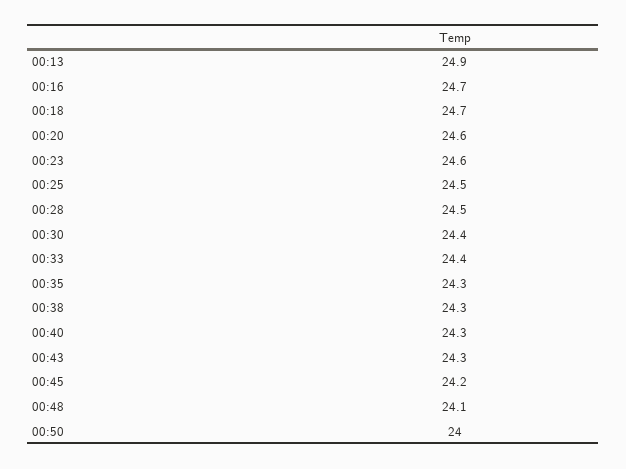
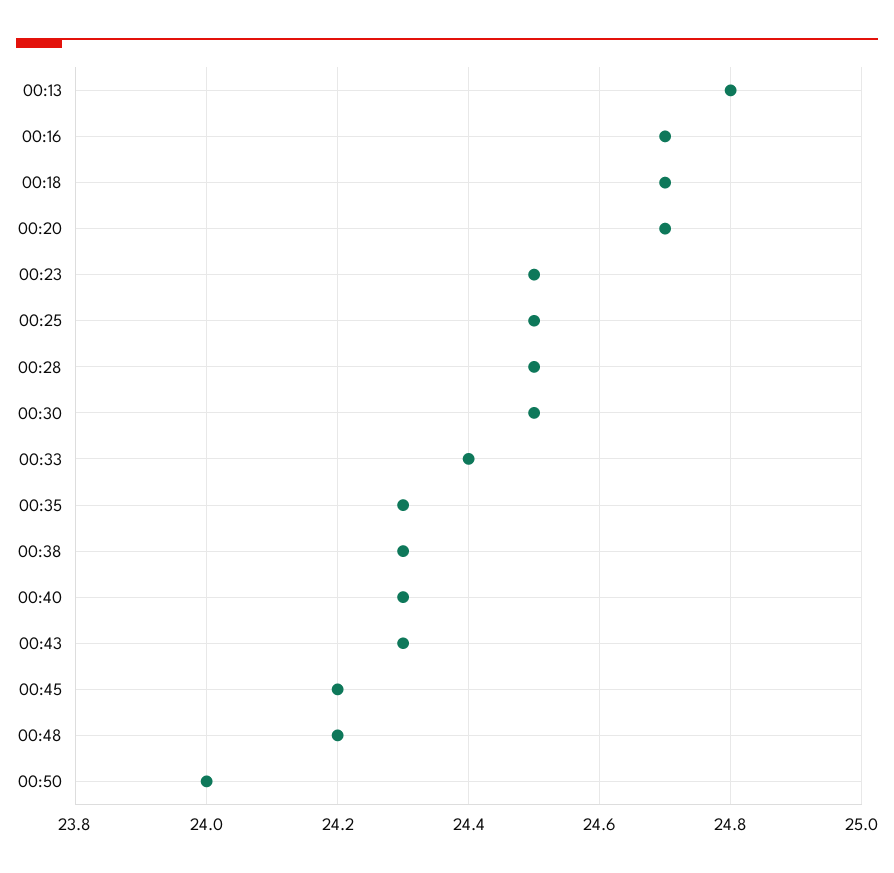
00:13: 24.9 -> 24.8
00:20: 24.6 -> 24.7
00:23: 24.6 -> 24.5
00:30: 24.4 -> 24.5
00:48: 24.1 -> 24.2

